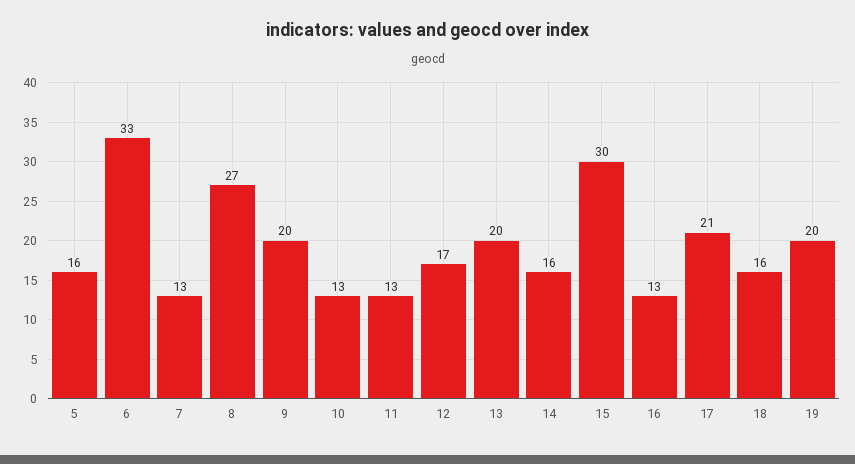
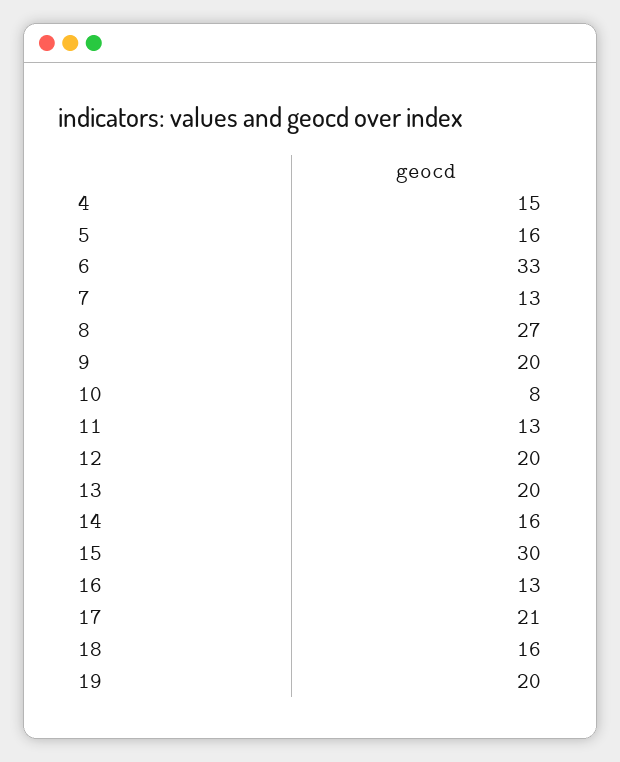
10: 13 -> 8
12: 17 -> 20
4: none -> 15

